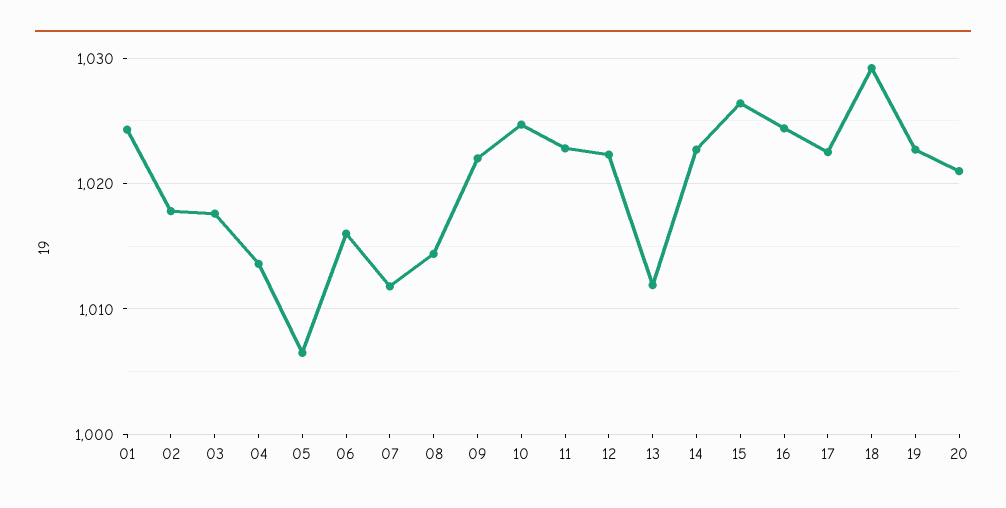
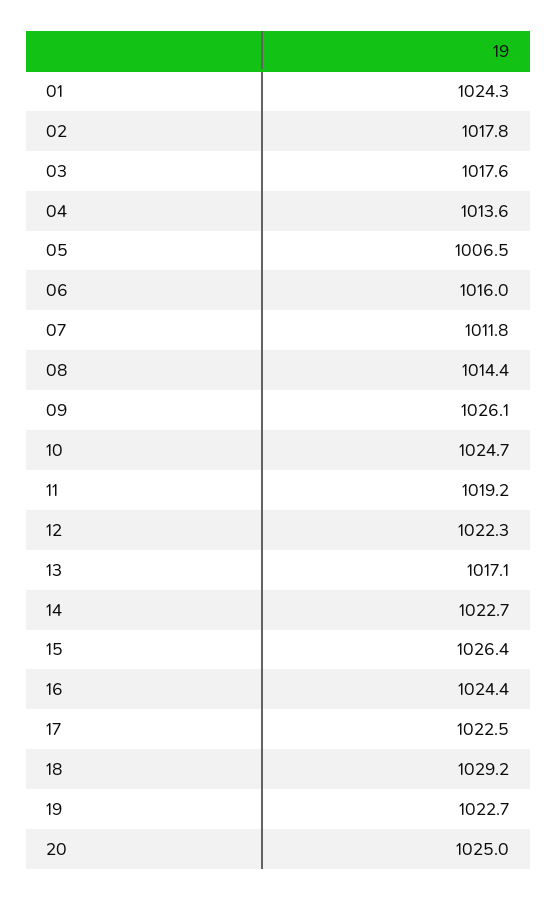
09: 1022 -> 1026.1
11: 1023 -> 1019.2
13: 1012 -> 1017.1
20: 1021 -> 1025

